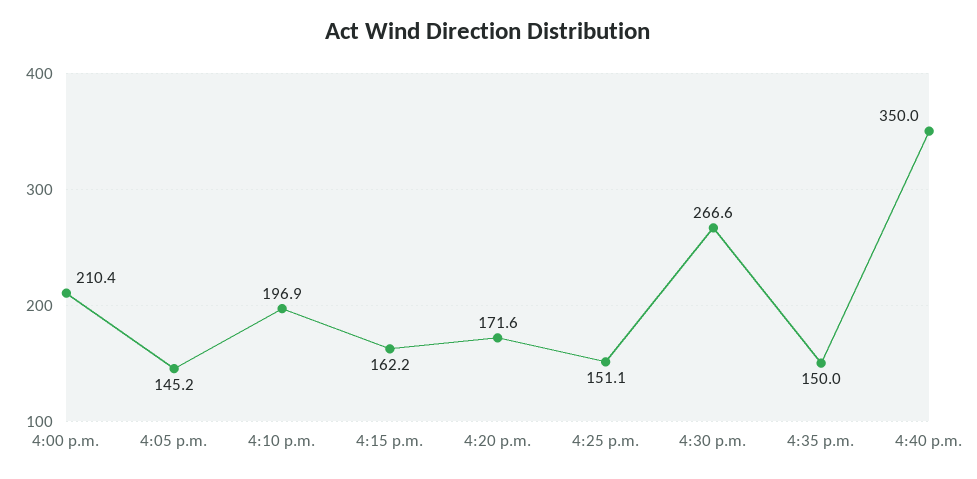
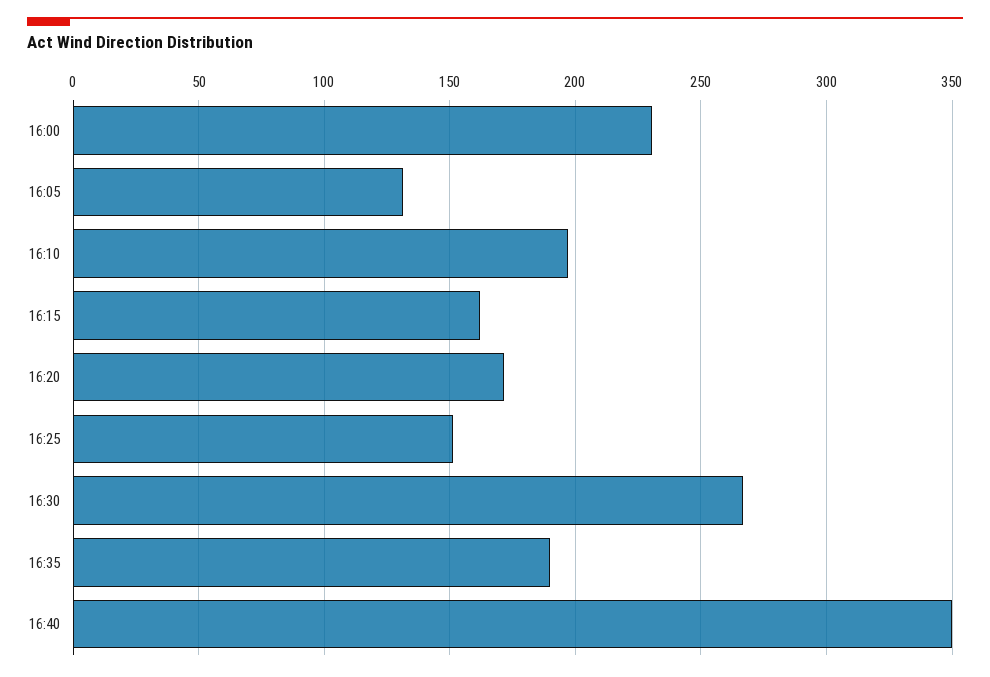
4:00 p.m.: 210.4 -> 230
4:05 p.m.: 145.2 -> 130
4:35 p.m.: 150 -> 190

